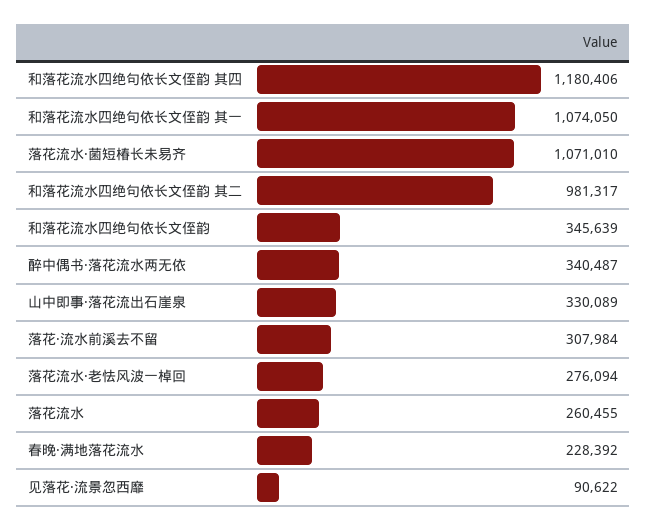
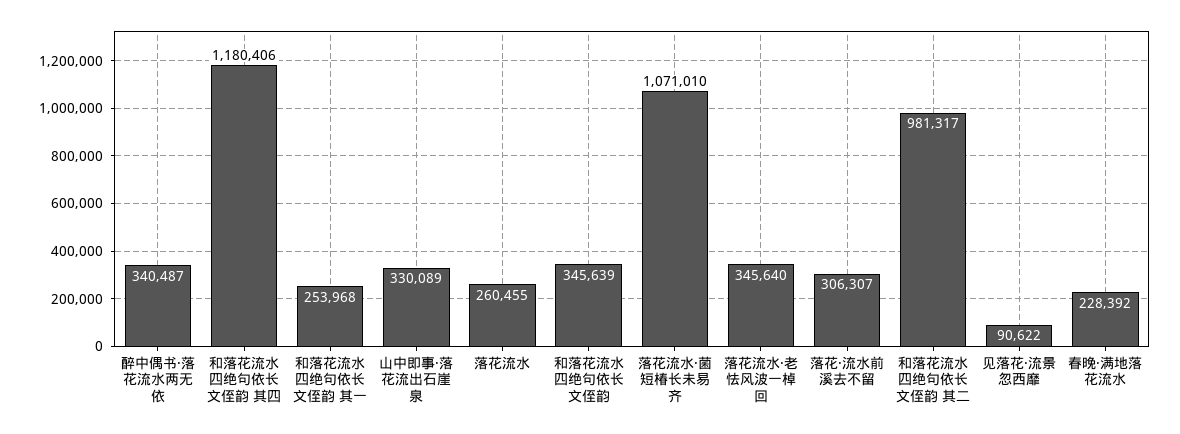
和落花流水四绝句依长文侄韵 其一: 1074050 -> 253968
落花·流水前溪去不留: 307984 -> 306307
落花流水·老怯风波一棹回: 276094 -> 345640

